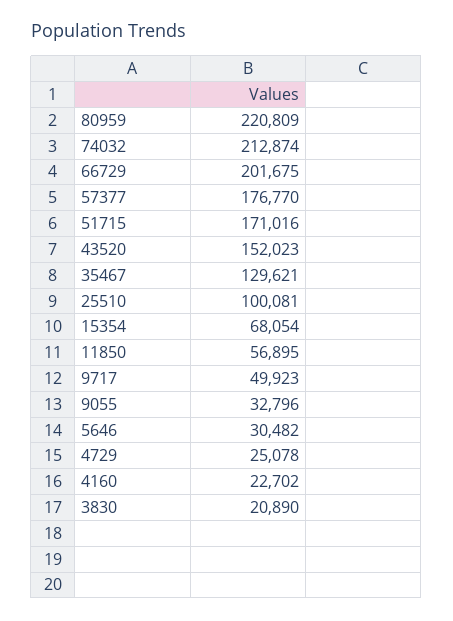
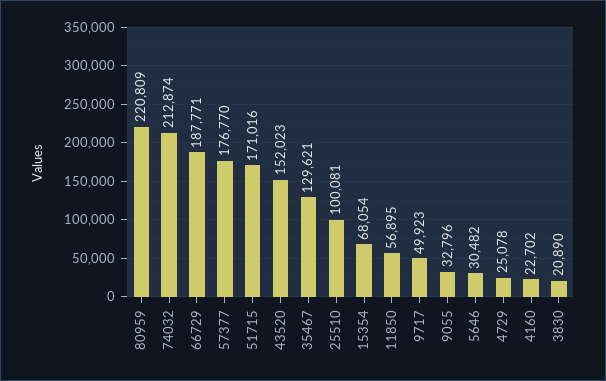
66729: 201675 -> 187771

